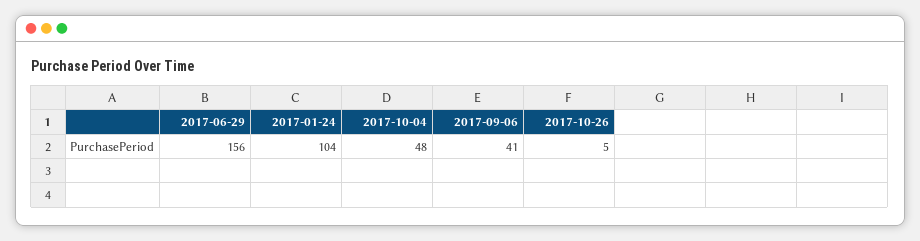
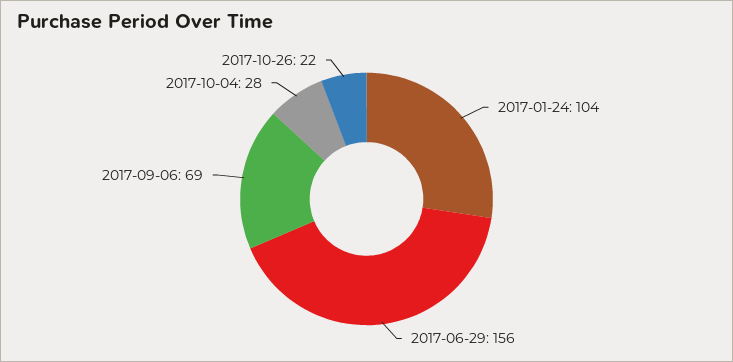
2017-10-04: 48 -> 28
2017-09-06: 41 -> 69
2017-10-26: 5 -> 22

